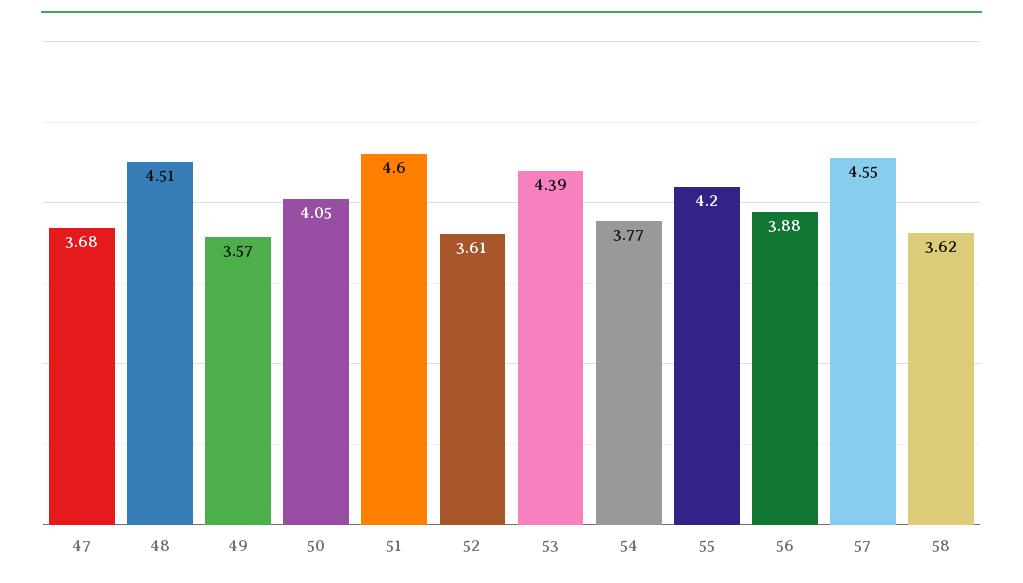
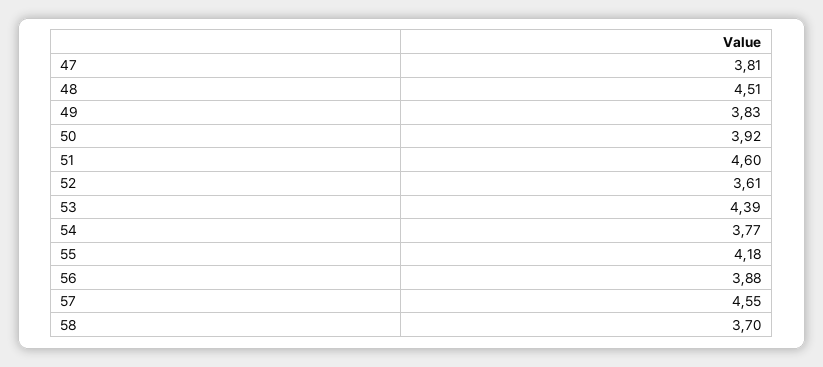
47: 3.68 -> 3.81
49: 3.57 -> 3.83
50: 4.05 -> 3.92
55: 4.2 -> 4.18
58: 3.62 -> 3.7

